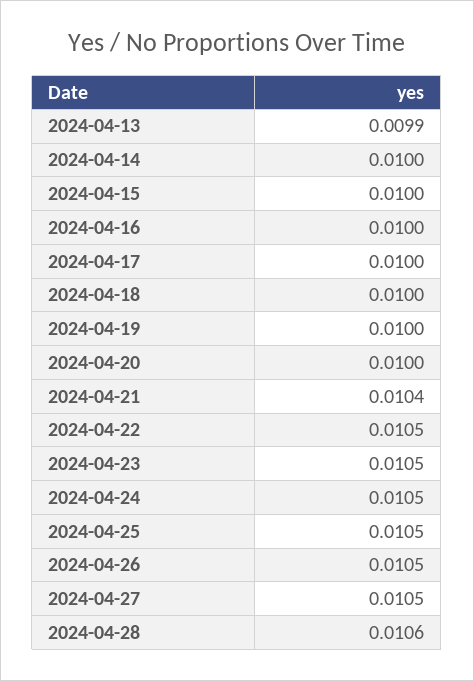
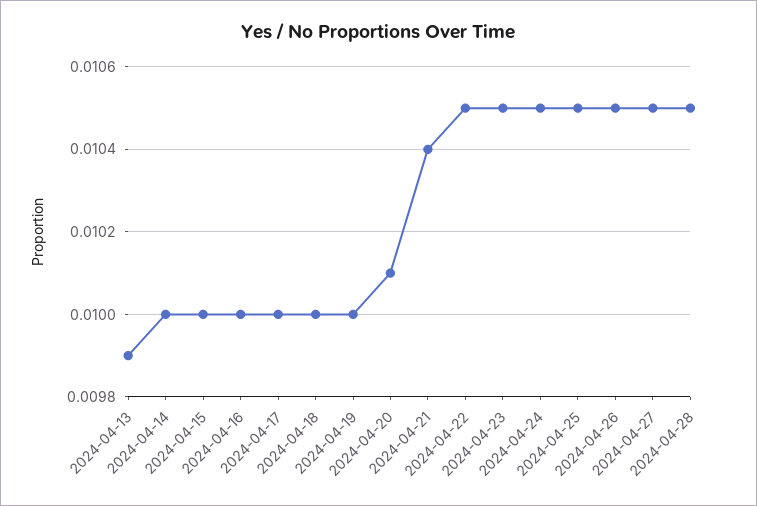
2024-04-20: 0.01 -> 0.0101
2024-04-28: 0.0106 -> 0.0105

